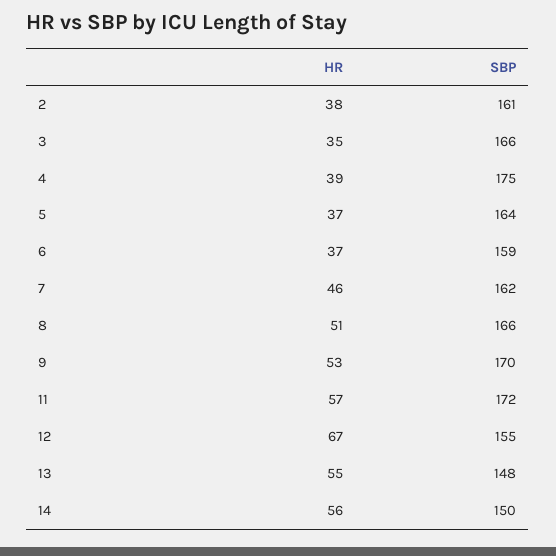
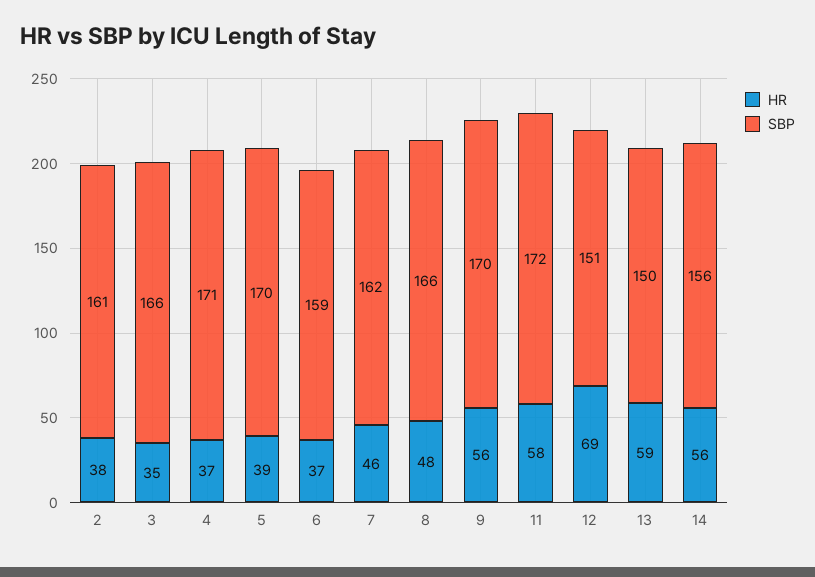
HR, 4: 39 -> 37
SBP, 4: 175 -> 171
HR, 5: 37 -> 39
SBP, 5: 164 -> 170
HR, 8: 51 -> 48
HR, 9: 53 -> 56
HR, 11: 57 -> 58
HR, 12: 67 -> 69
SBP, 12: 155 -> 151
HR, 13: 55 -> 59
SBP, 13: 148 -> 150
SBP, 14: 150 -> 156

